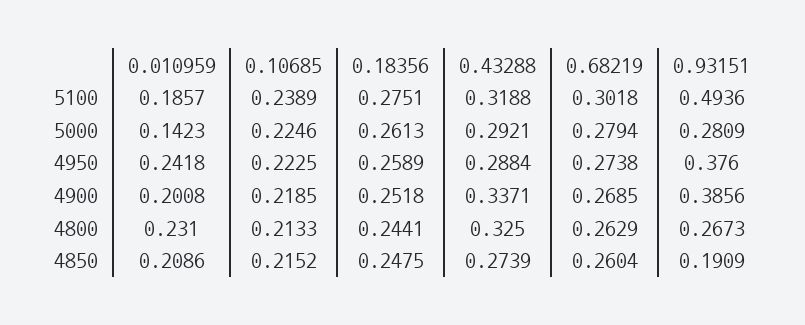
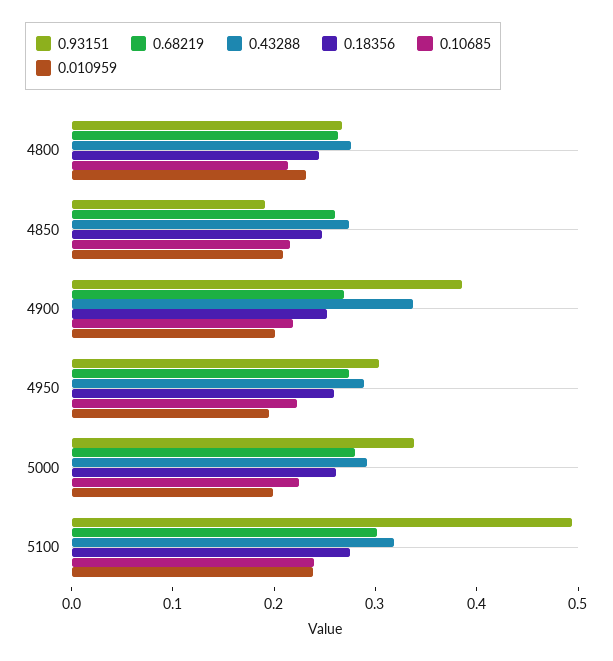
0.010959, 5100: 0.1857 -> 0.24
0.010959, 5000: 0.1423 -> 0.2
0.93151, 5000: 0.2809 -> 0.34
0.010959, 4950: 0.2418 -> 0.2
0.93151, 4950: 0.376 -> 0.3
0.43288, 4800: 0.325 -> 0.28

